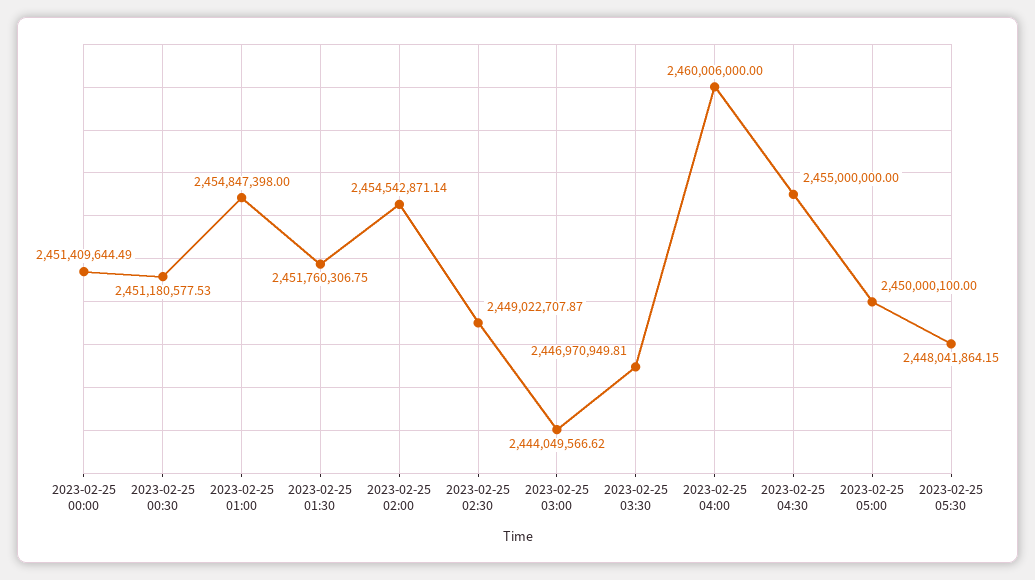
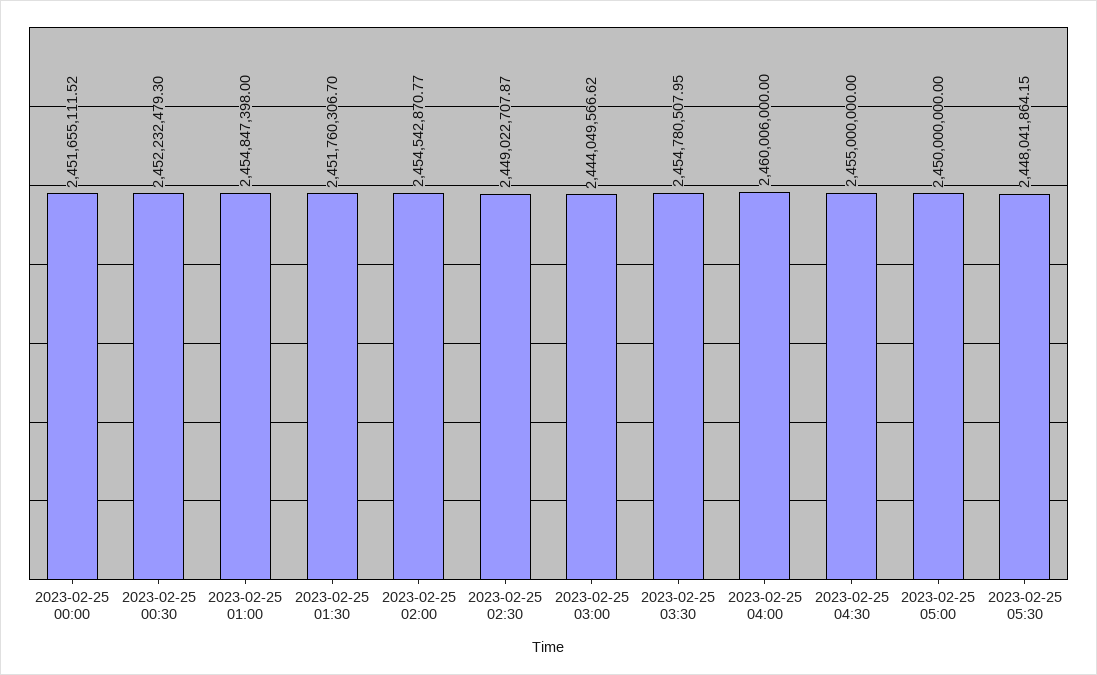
2023-02-25 00:00: 2451409644.49 -> 2451655111.52
2023-02-25 00:30: 2451180577.53 -> 2452232479.3
2023-02-25 01:30: 2451760306.75 -> 2451760306.7
2023-02-25 02:00: 2454542871.14 -> 2454542870.77
2023-02-25 03:30: 2446970949.81 -> 2454780507.95
2023-02-25 05:00: 2450000100 -> 2450000000

